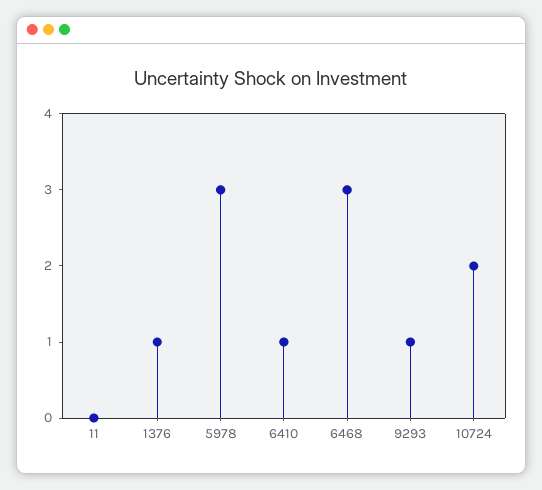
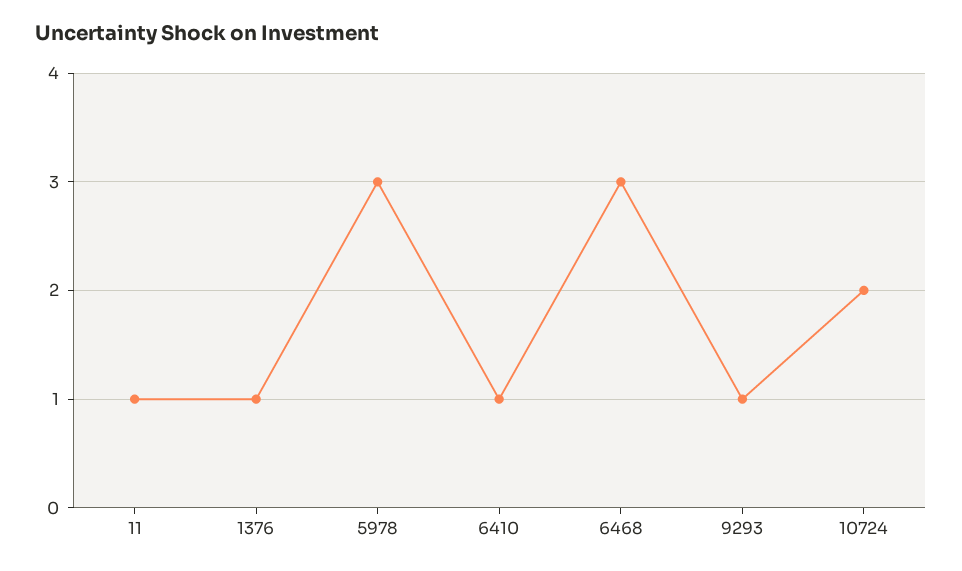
11: 0 -> 1

